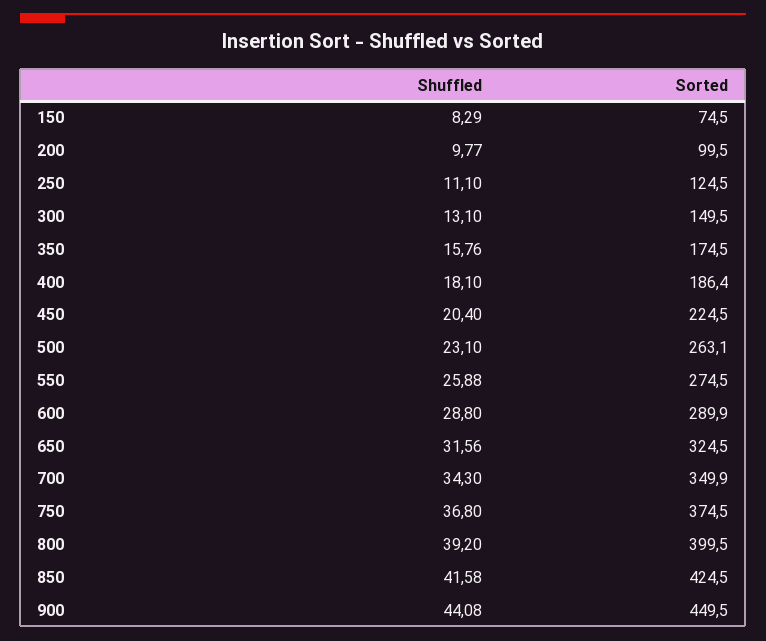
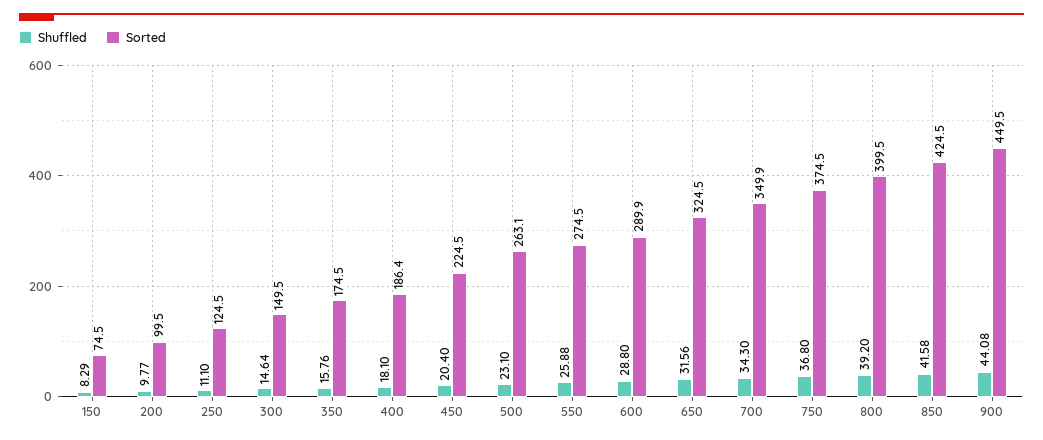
Shuffled, 300: 13.1 -> 14.64

